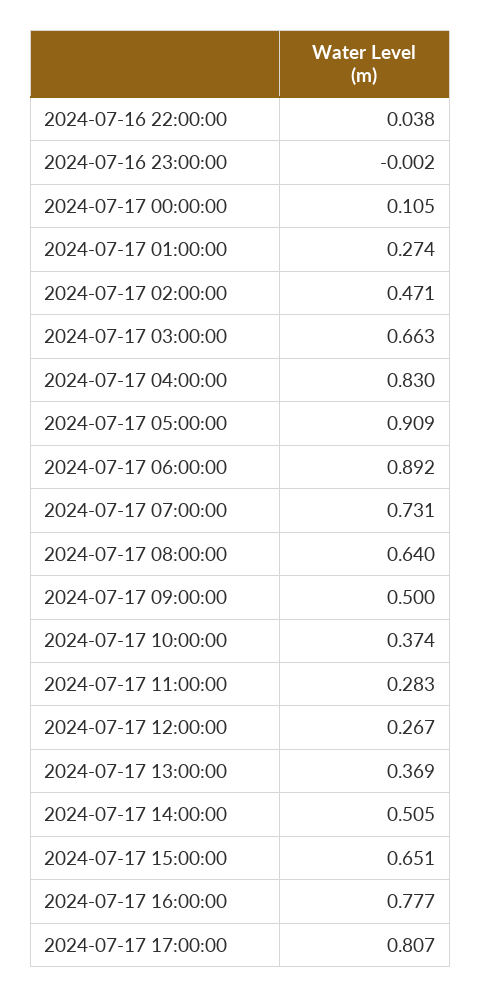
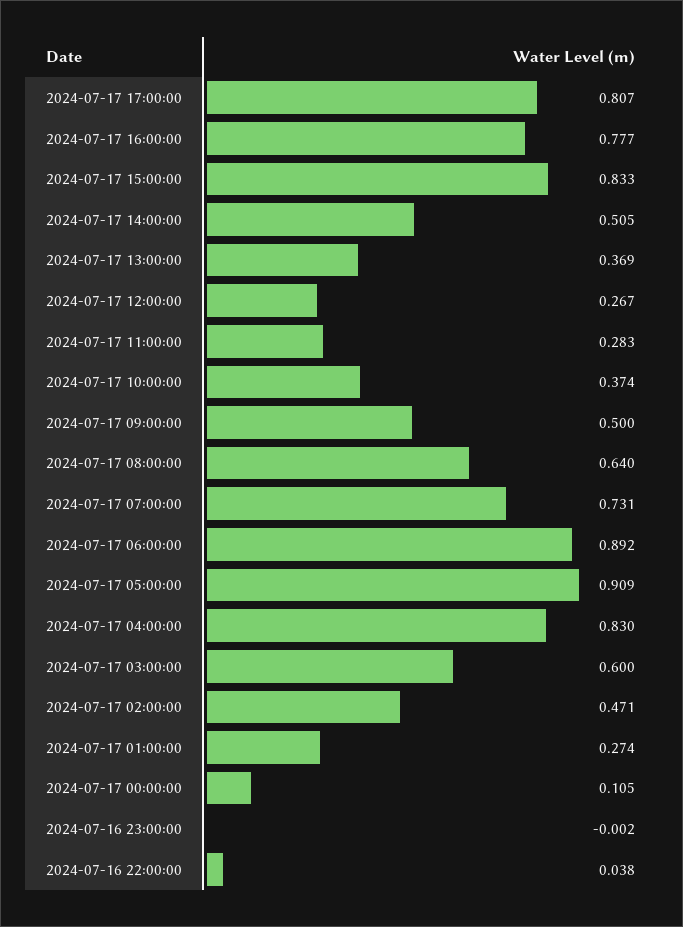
2024-07-17 03:00:00: 0.663 -> 0.6
2024-07-17 15:00:00: 0.651 -> 0.833

